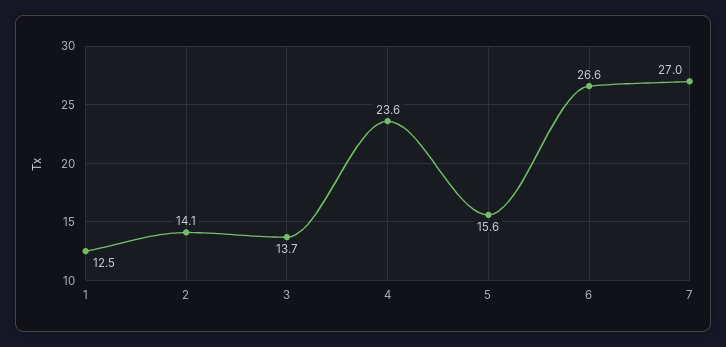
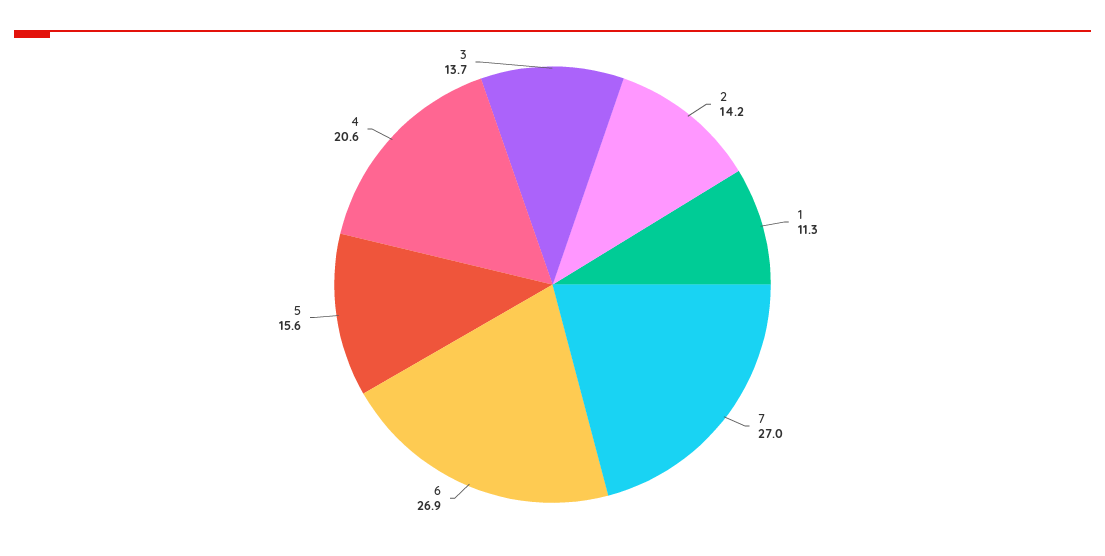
1: 12.5 -> 11.3
2: 14.1 -> 14.2
4: 23.6 -> 20.6
6: 26.6 -> 26.9

